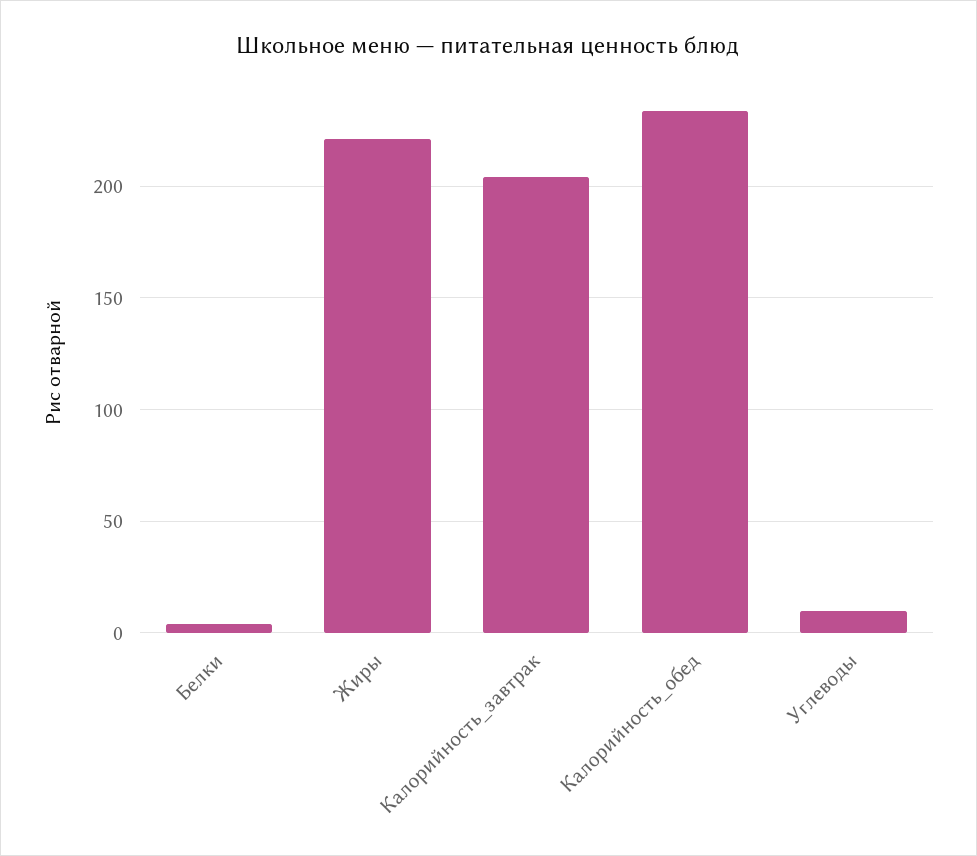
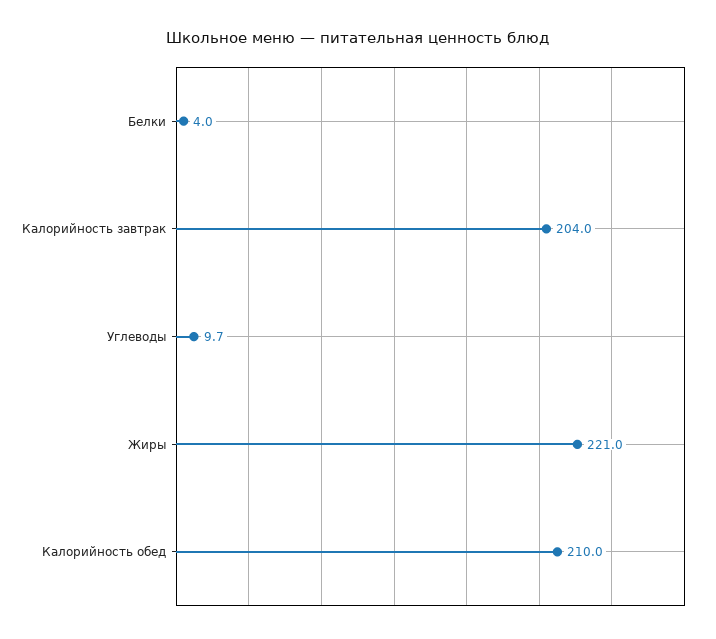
Калорийность_обед: 235 -> 210

